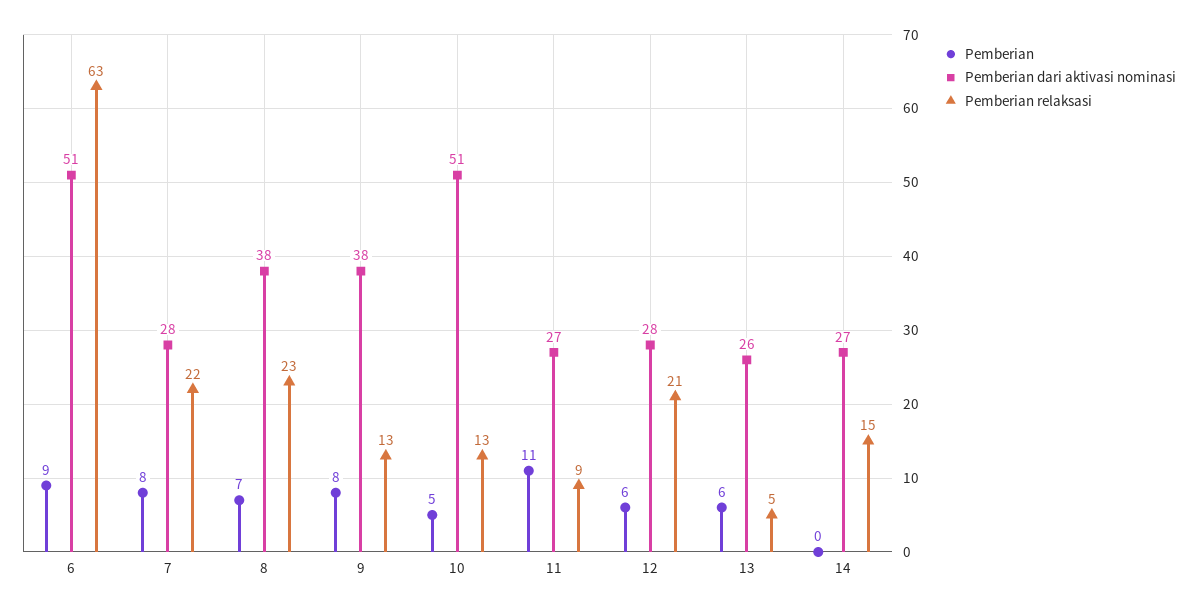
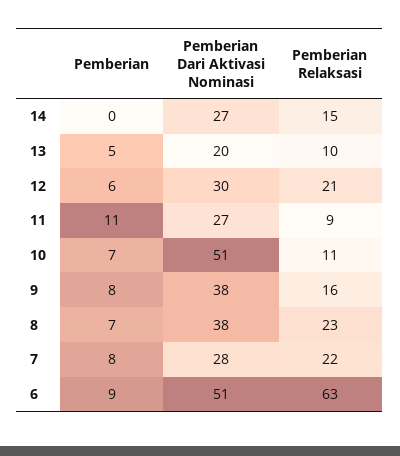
Pemberian relaksasi, 9: 13 -> 16
Pemberian, 10: 5 -> 7
Pemberian relaksasi, 10: 13 -> 11
Pemberian dari aktivasi nominasi, 12: 28 -> 30
Pemberian, 13: 6 -> 5
Pemberian dari aktivasi nominasi, 13: 26 -> 20
Pemberian relaksasi, 13: 5 -> 10

